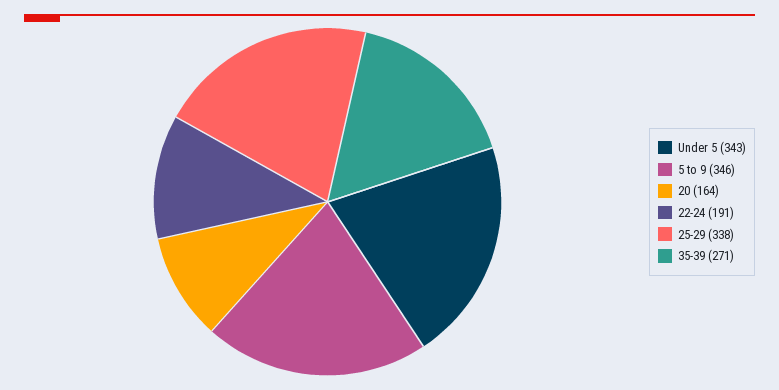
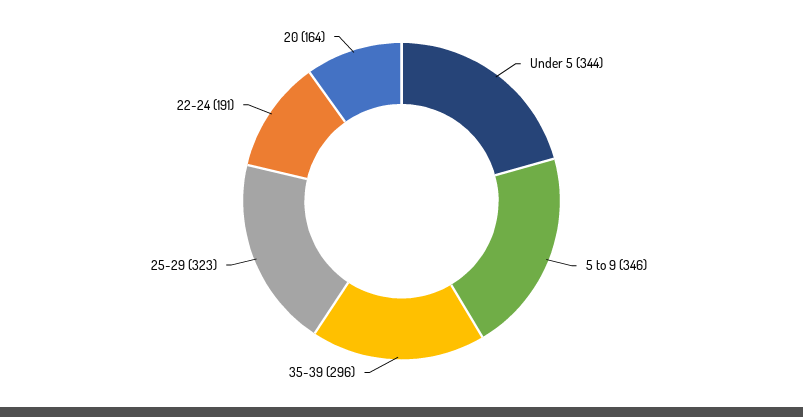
Under 5: 343 -> 344
25-29: 338 -> 323
35-39: 271 -> 296

